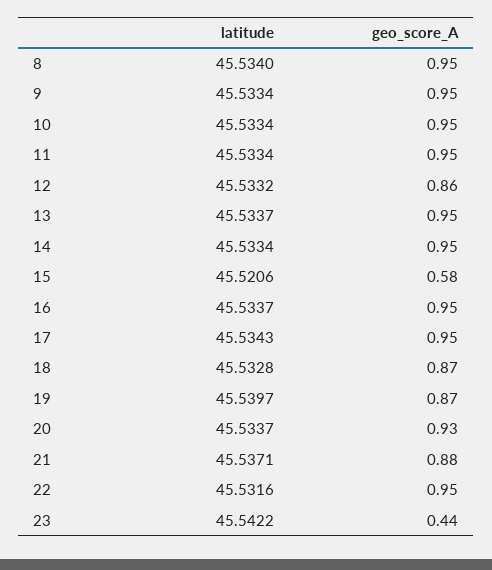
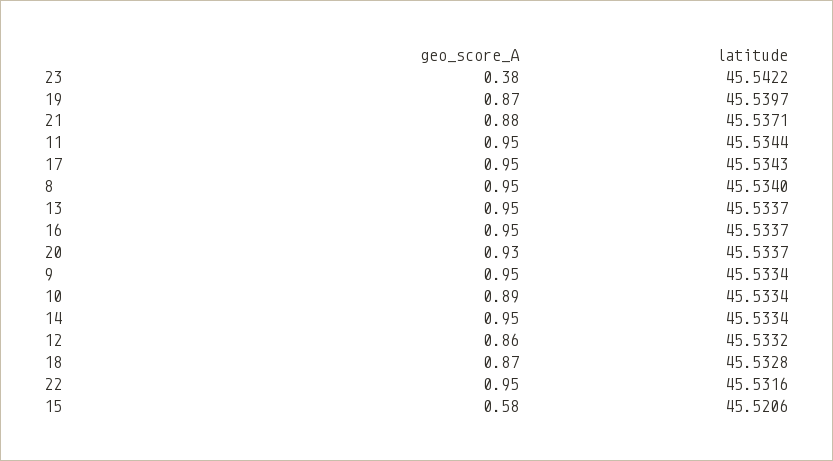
geo_score_A, 10: 0.95 -> 0.89
latitude, 11: 45.5334 -> 45.5344
geo_score_A, 23: 0.44 -> 0.38

